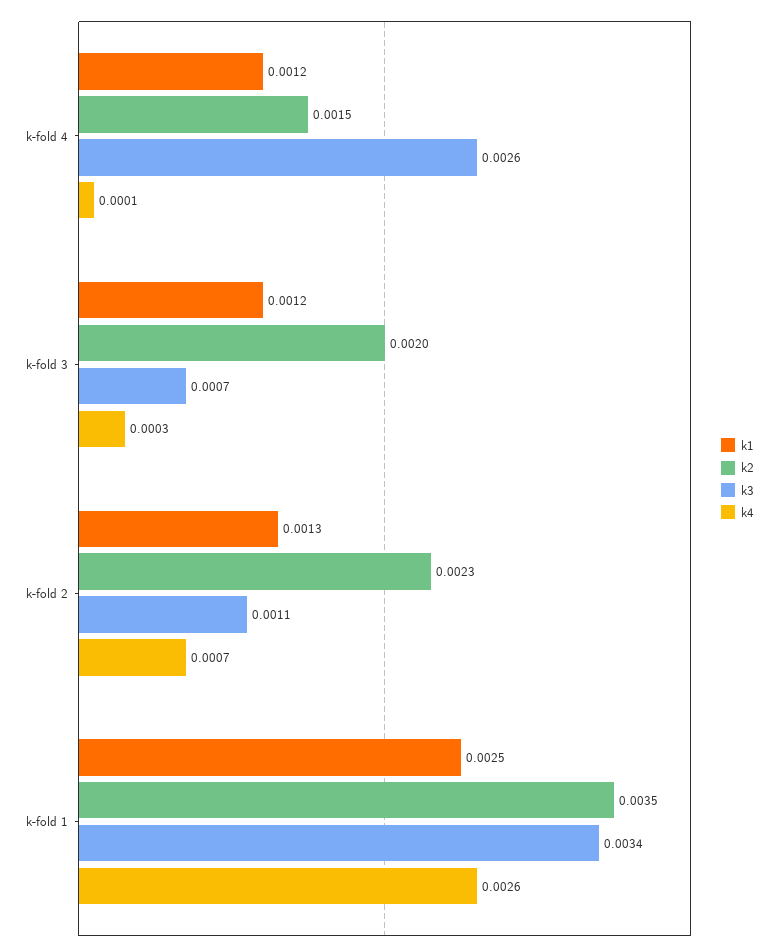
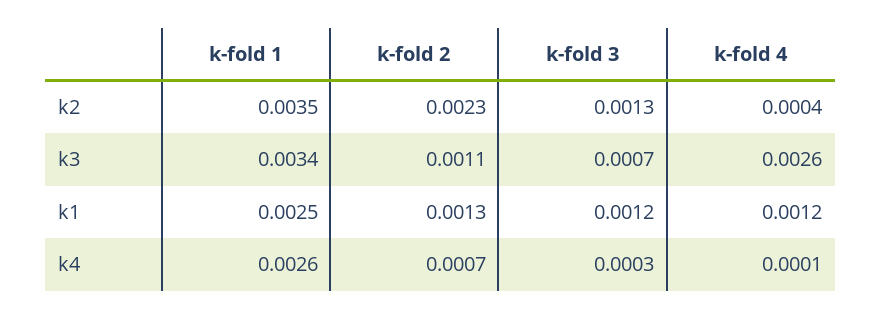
k2, k-fold 4: 0.0015 -> 0.0004
k2, k-fold 3: 0.002 -> 0.0013

